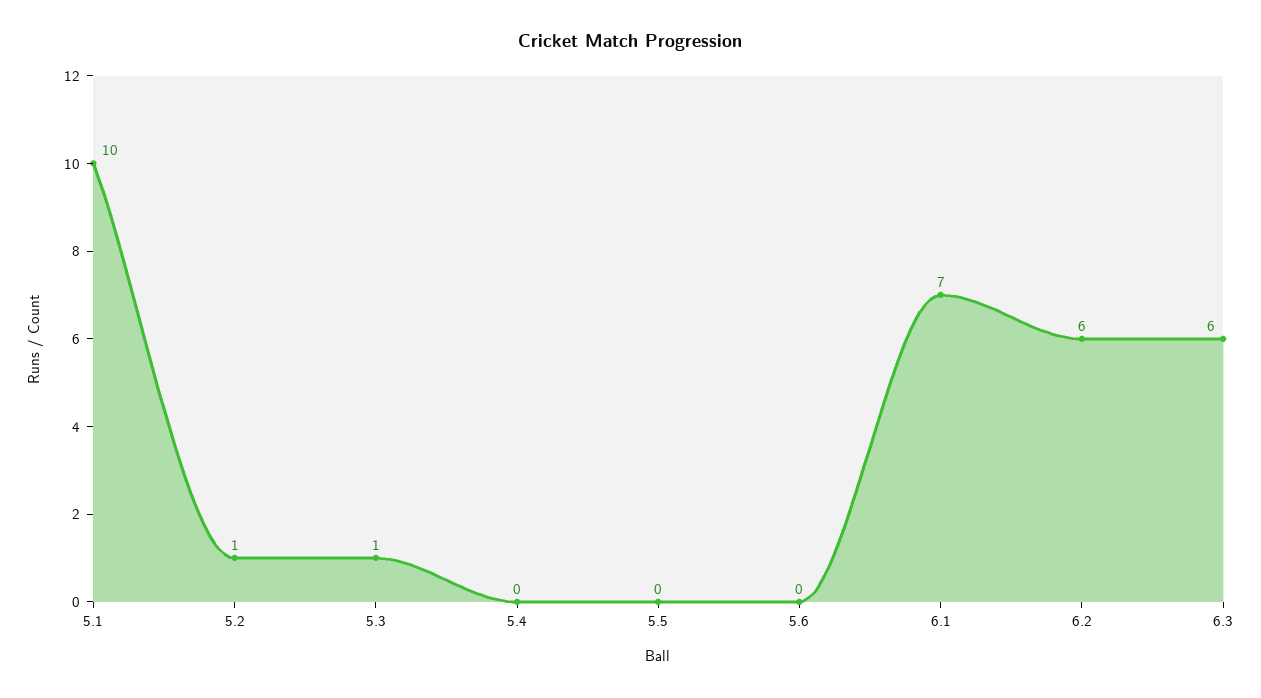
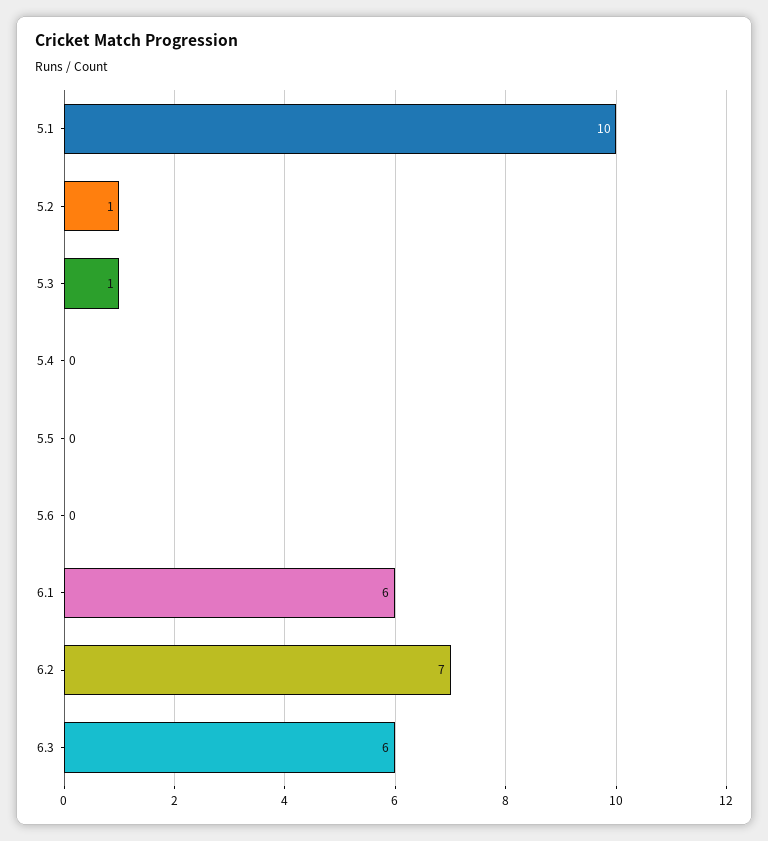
6.1: 7 -> 6
6.2: 6 -> 7

